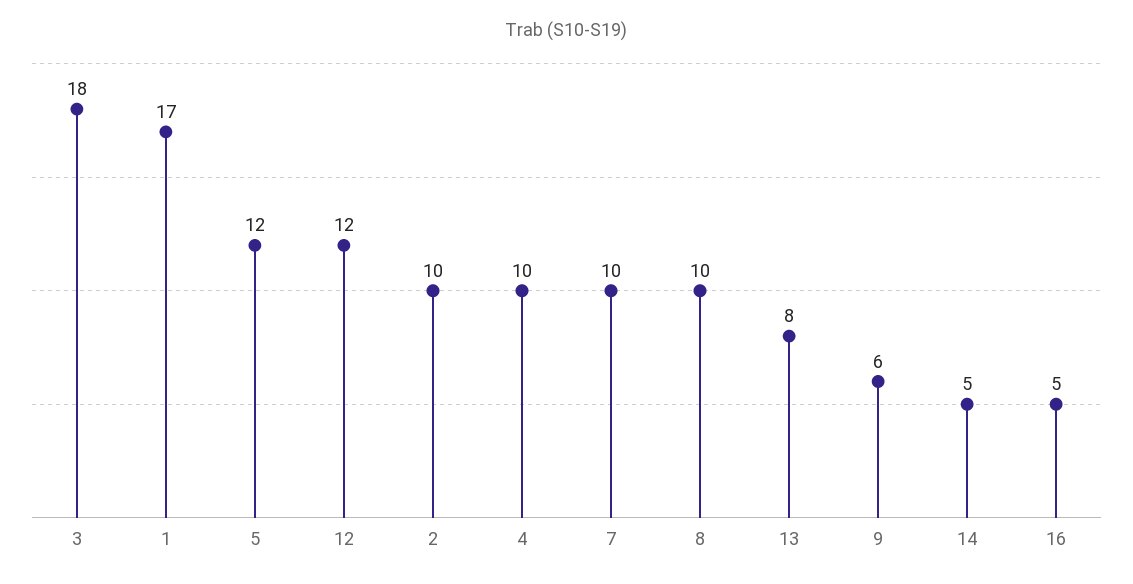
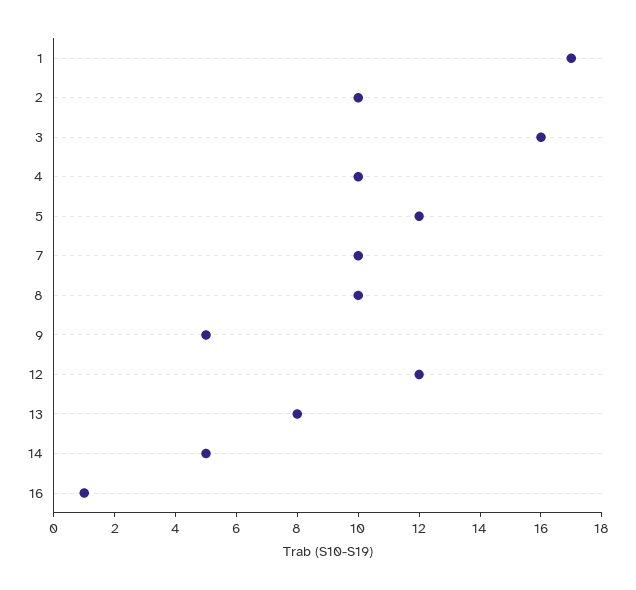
3: 18 -> 16
9: 6 -> 5
16: 5 -> 1

